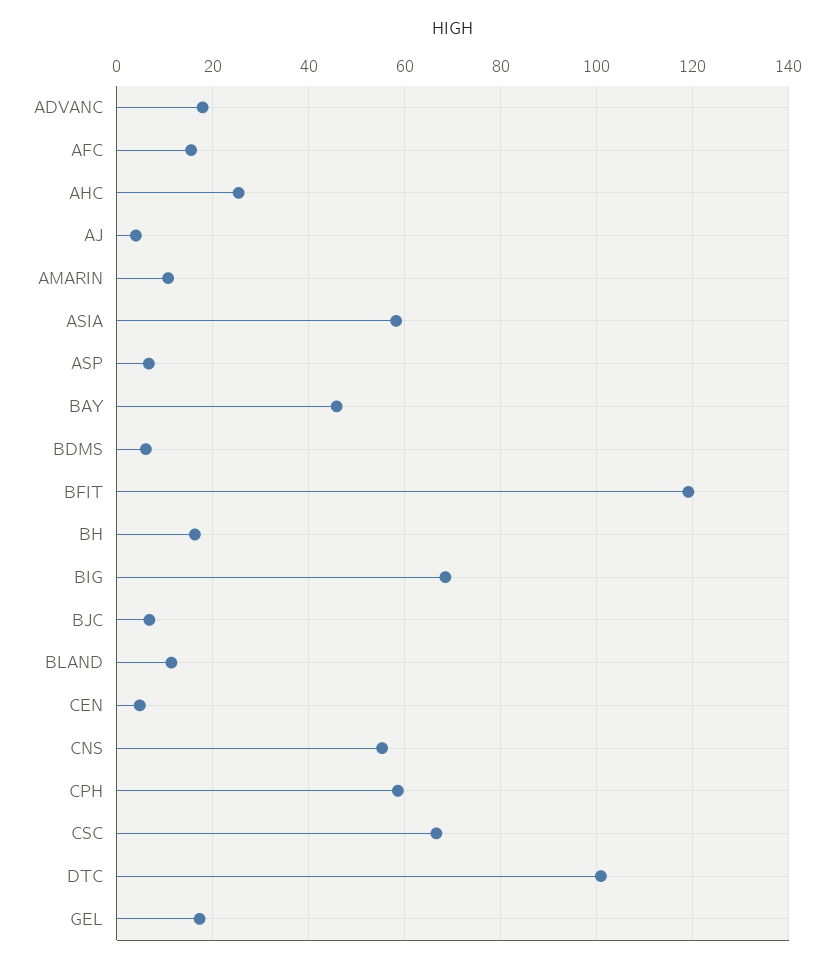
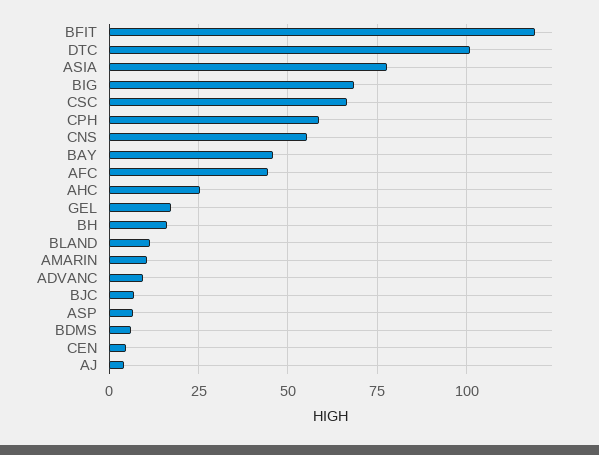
ADVANC: 18 -> 10
AFC: 16 -> 45
ASIA: 58 -> 77.5

